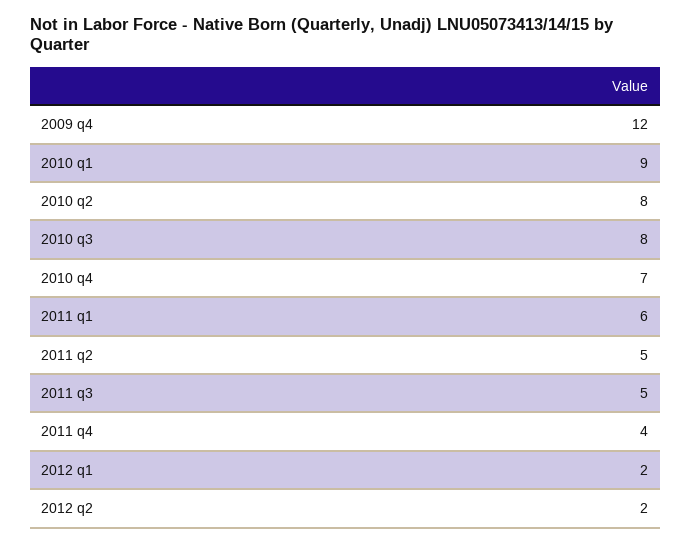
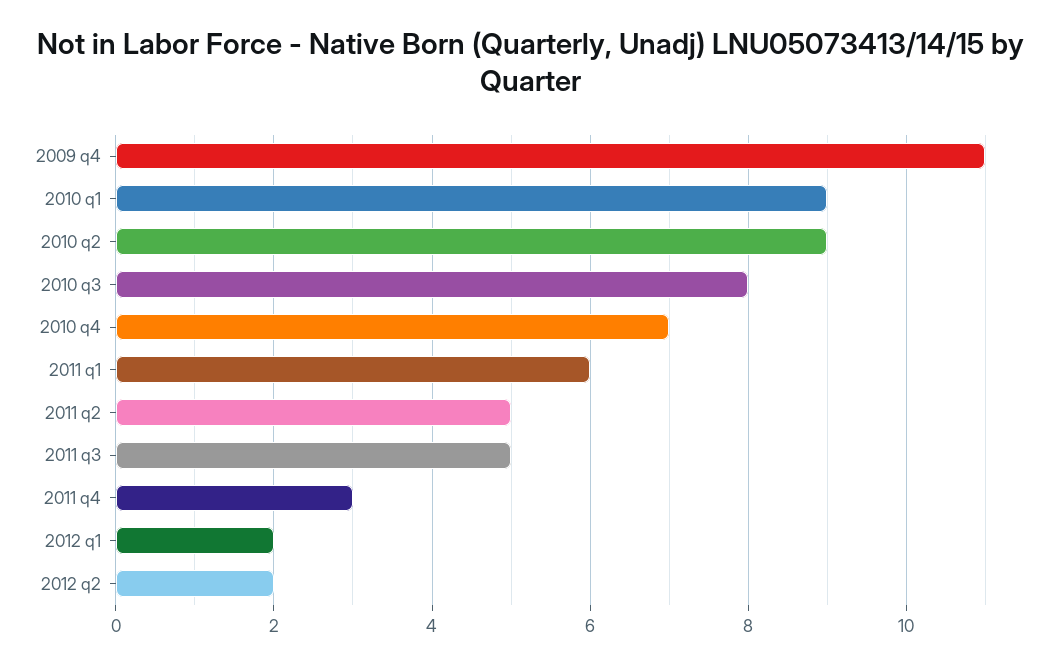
2009 q4: 12 -> 11
2010 q2: 8 -> 9
2011 q4: 4 -> 3

